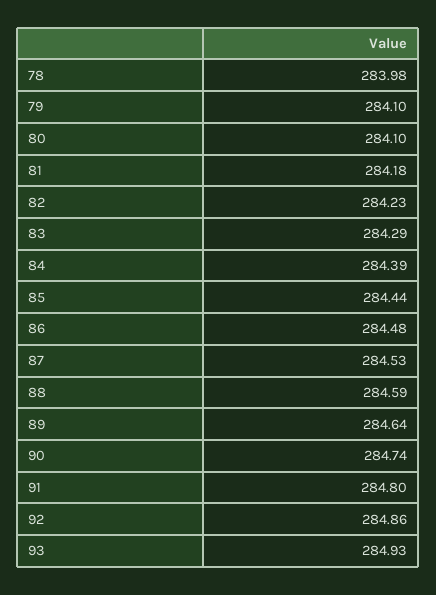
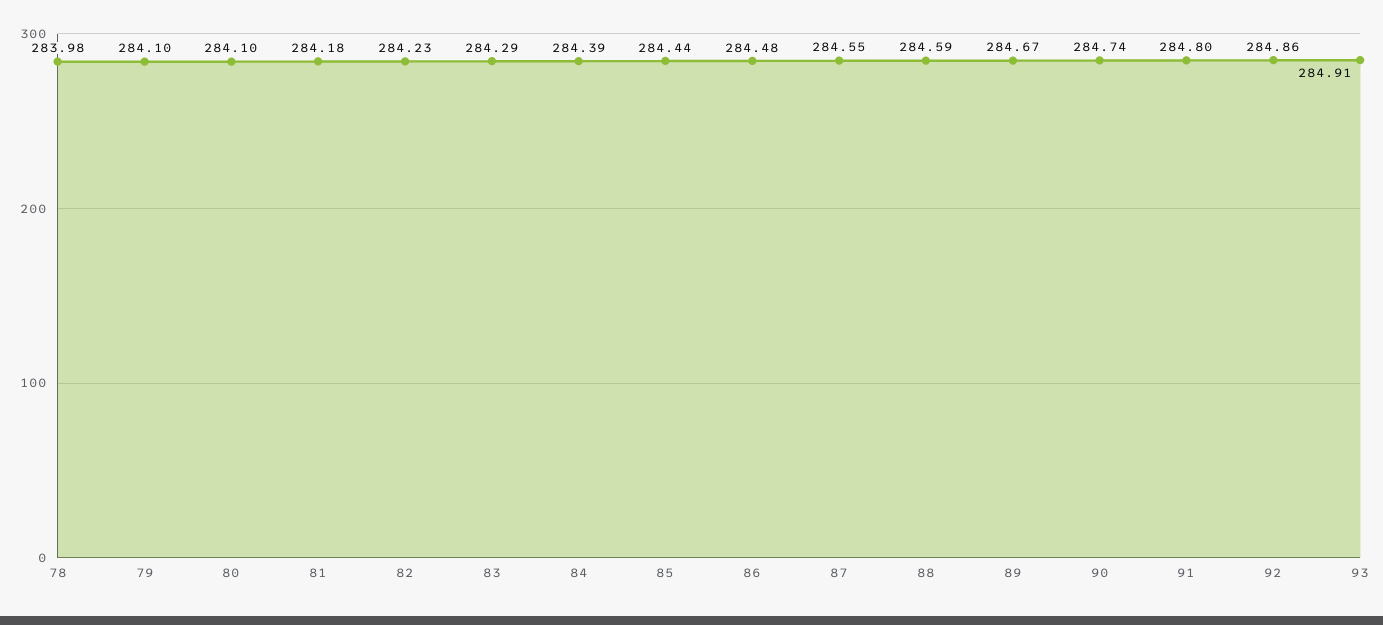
87: 284.53 -> 284.55
89: 284.64 -> 284.67
93: 284.93 -> 284.91

